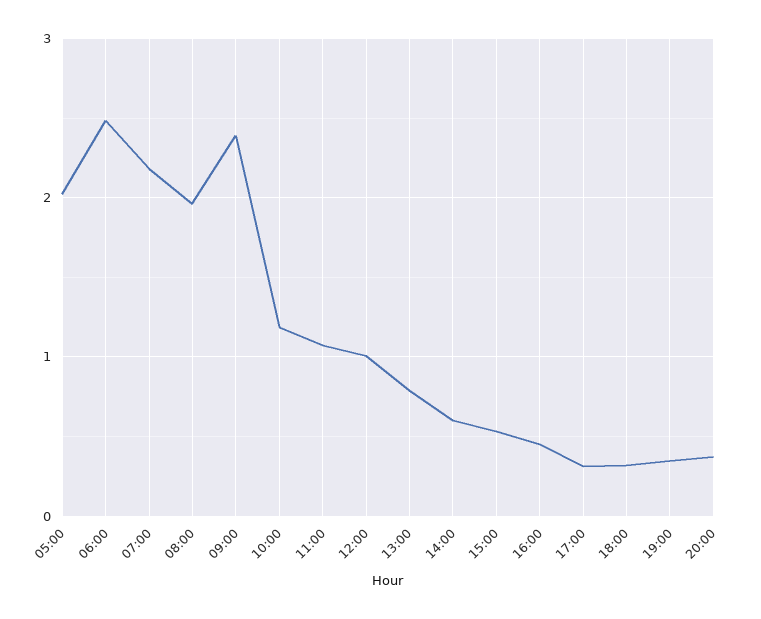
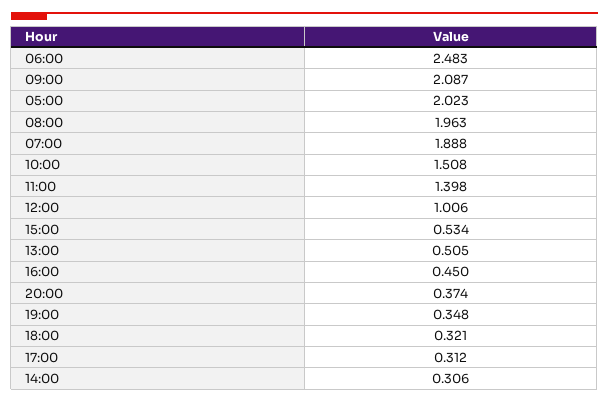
07:00: 2.2 -> 1.888
09:00: 2.4 -> 2.087
10:00: 1.2 -> 1.508
11:00: 1.1 -> 1.398
13:00: 0.8 -> 0.505
14:00: 0.6 -> 0.306

